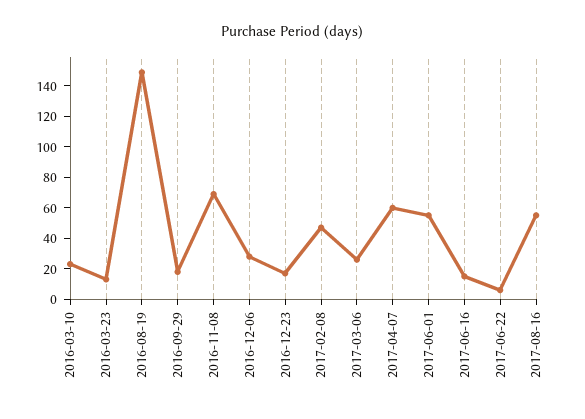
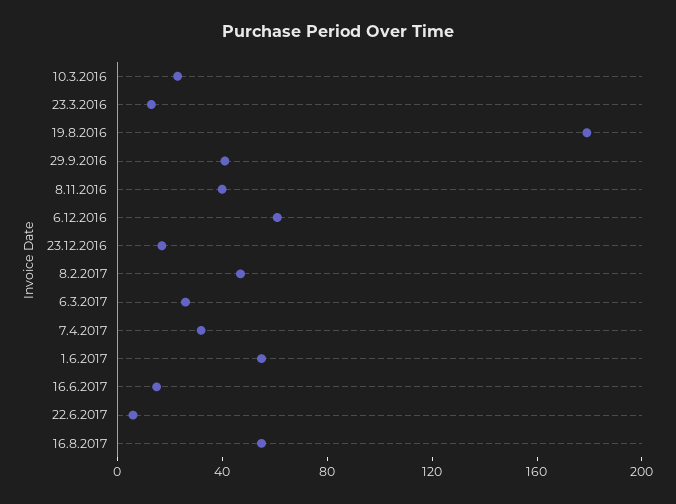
2016-08-19: 150 -> 180
2016-09-29: 20 -> 40
2016-11-08: 70 -> 40
2016-12-06: 30 -> 60
2017-04-07: 60 -> 30

